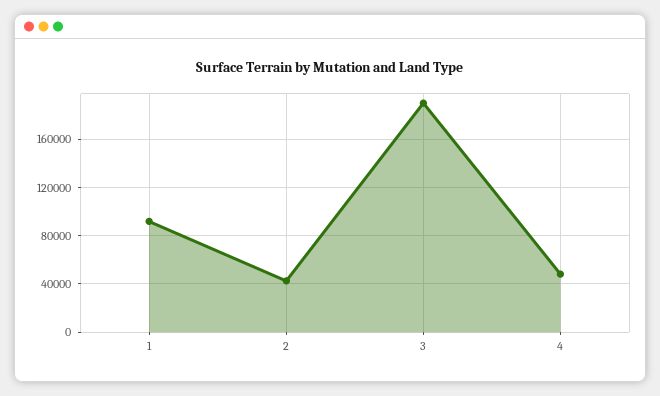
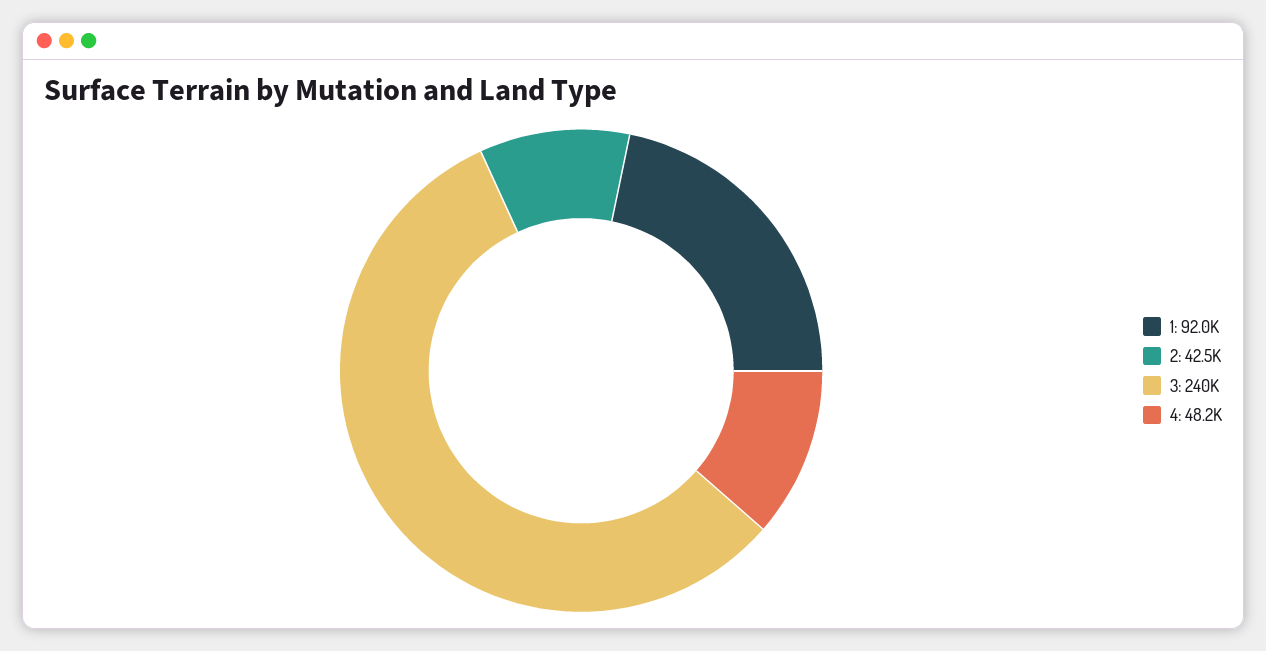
3: 190000 -> 240000

